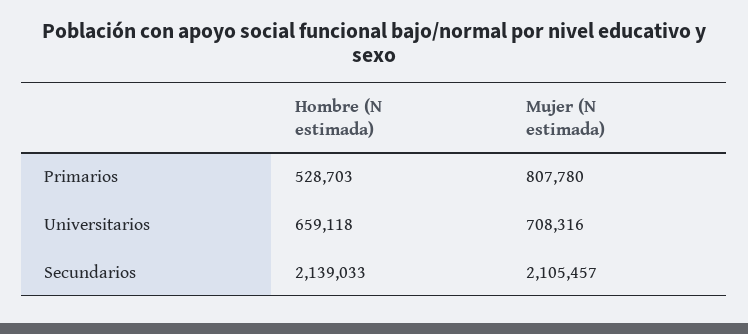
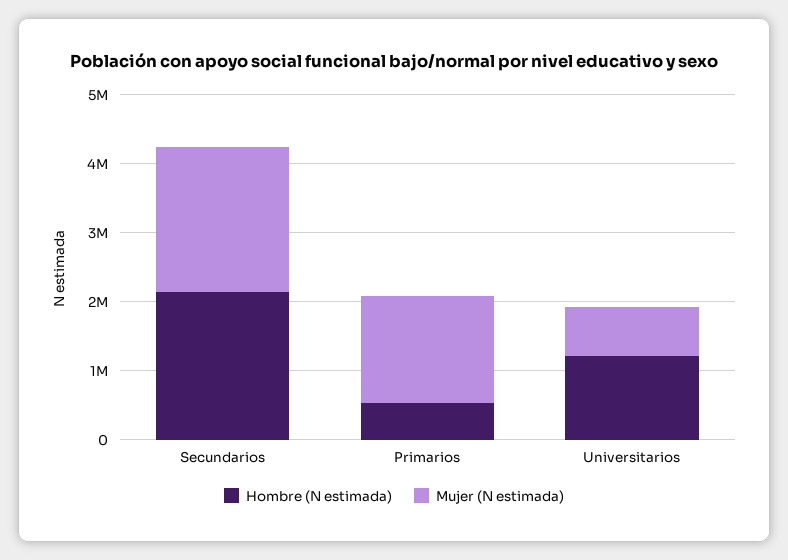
Mujer (N estimada), Primarios: 807780 -> 1600000
Hombre (N estimada), Universitarios: 659118 -> 1200000

